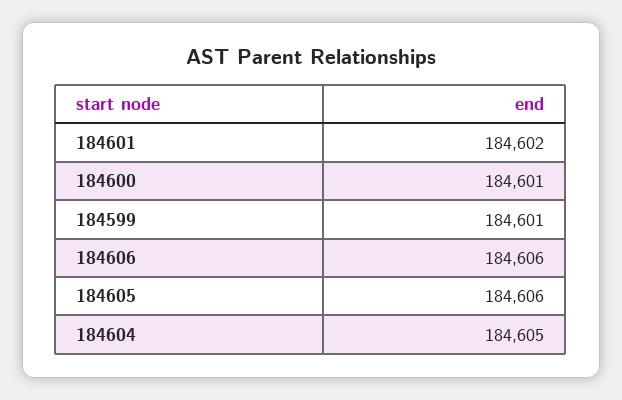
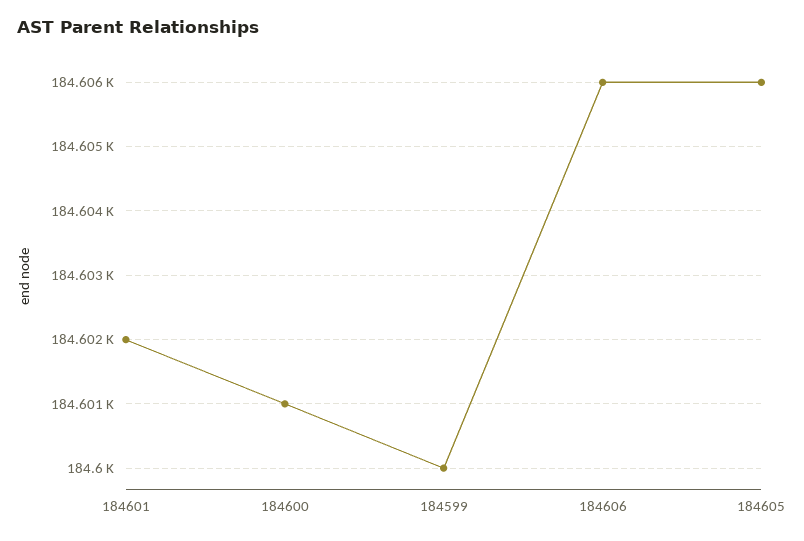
184599: 184601 -> 184600
184604: 184605 -> none

